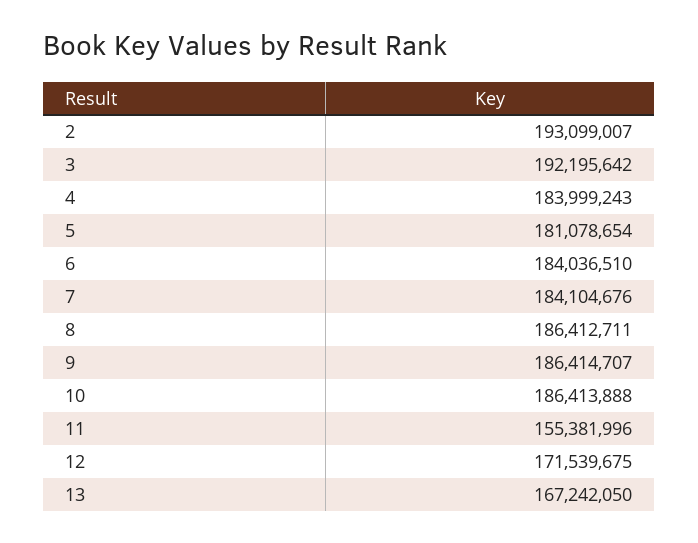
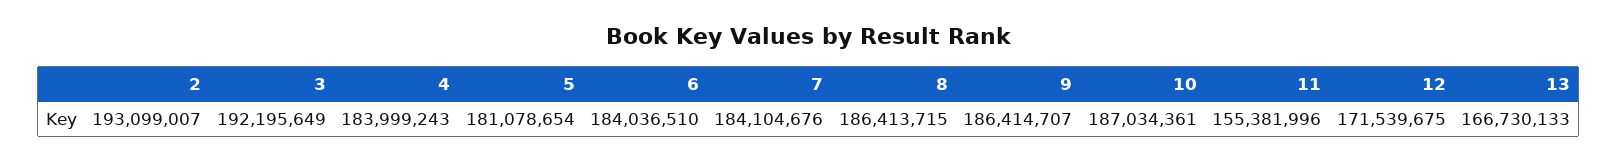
3: 192195642 -> 192195649
8: 186412711 -> 186413715
10: 186413888 -> 187034361
13: 167242050 -> 166730133

